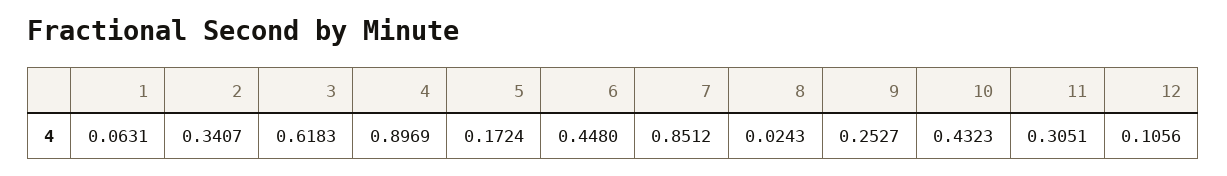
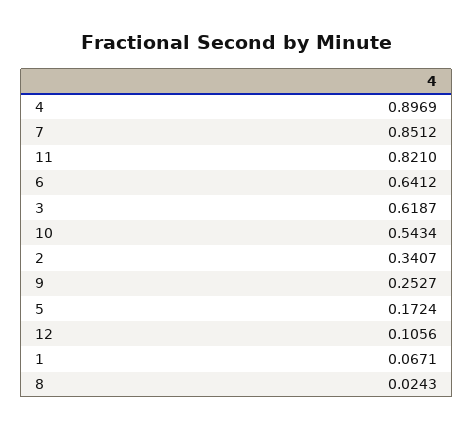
1: 0.0631 -> 0.0671
3: 0.6183 -> 0.6187
6: 0.448 -> 0.6412
10: 0.4323 -> 0.5434
11: 0.3051 -> 0.821

